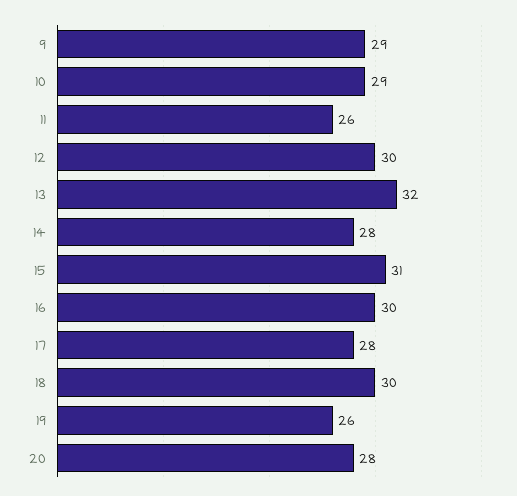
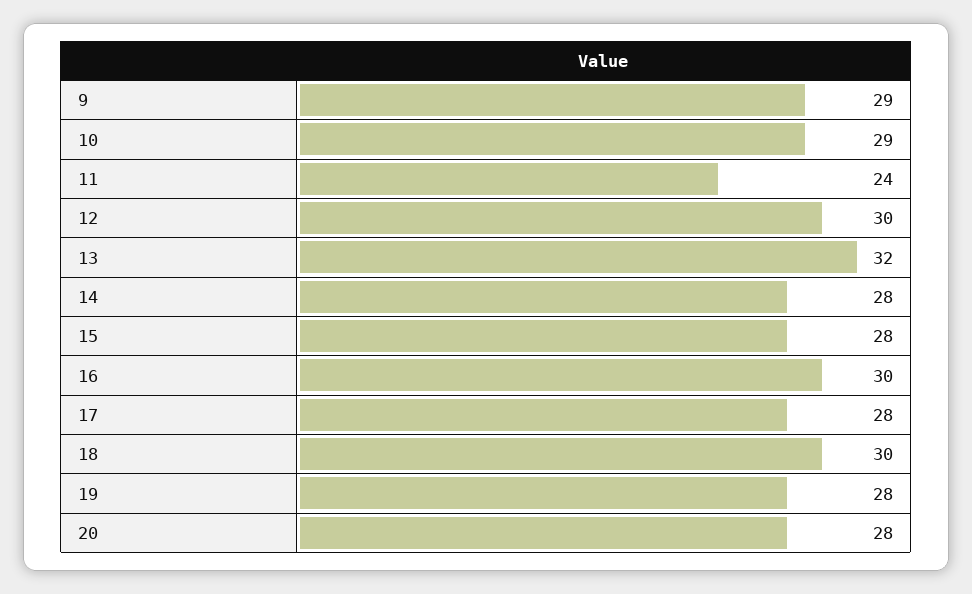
11: 26 -> 24
15: 31 -> 28
19: 26 -> 28

